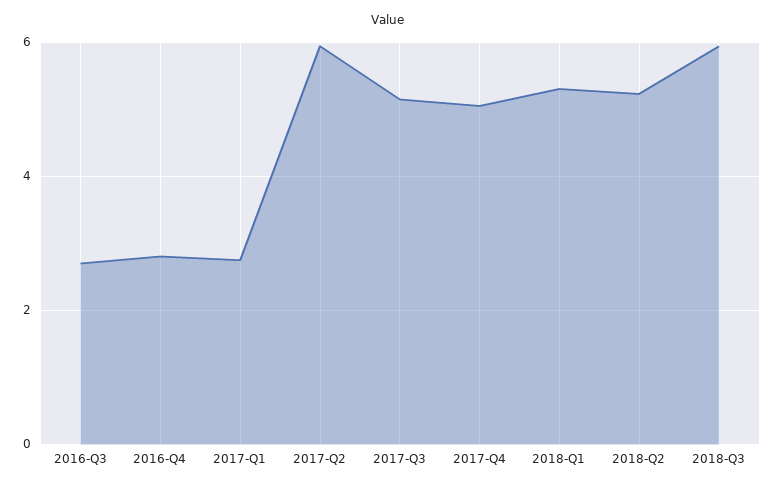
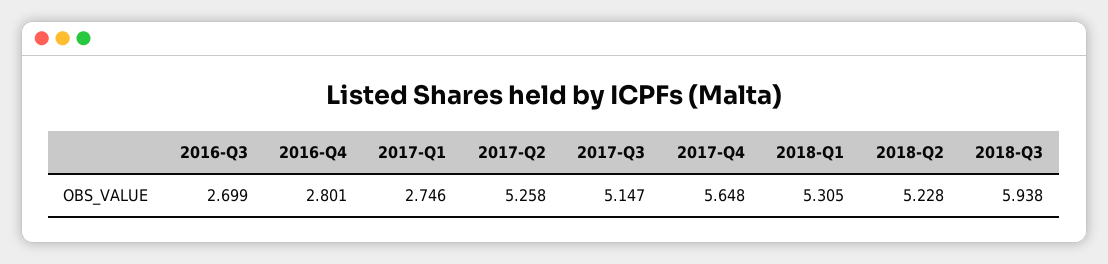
2017-Q2: 6 -> 5.258
2017-Q4: 5 -> 5.648

